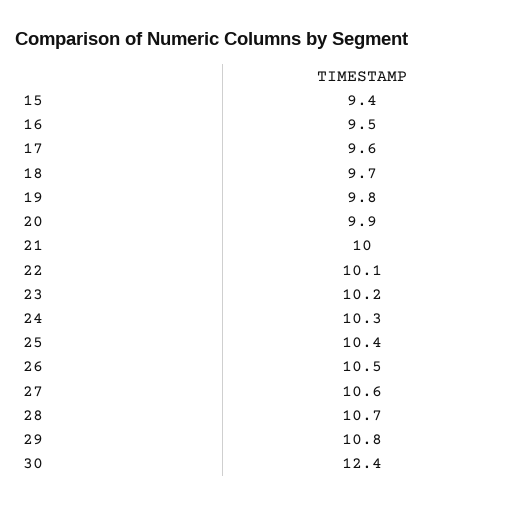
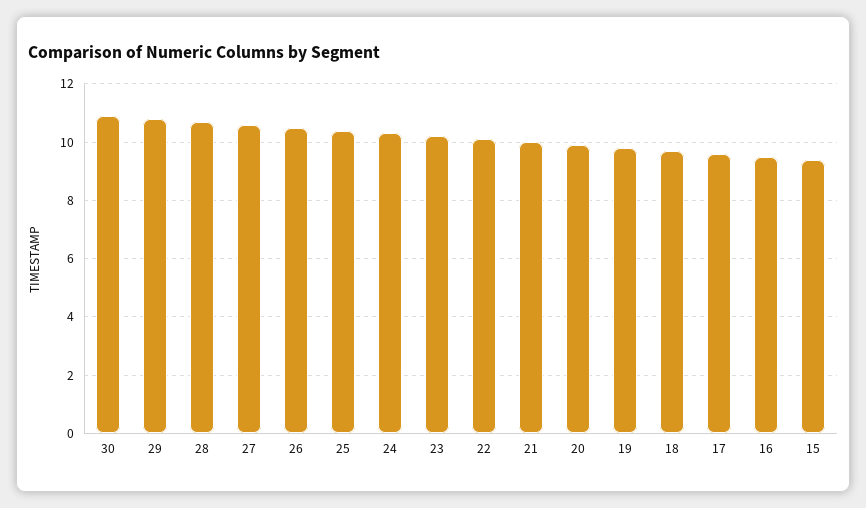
30: 12.4 -> 11

